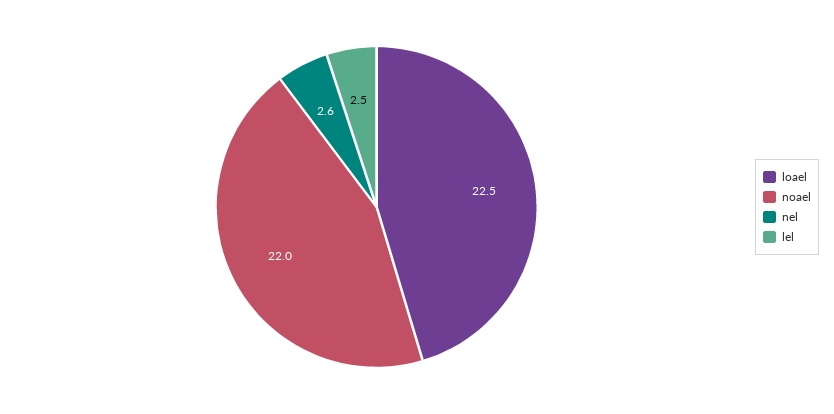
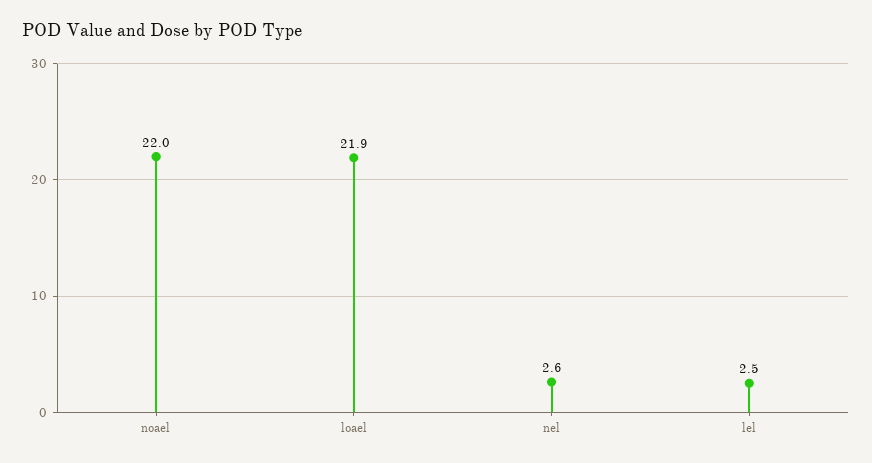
loael: 22.5 -> 21.9

